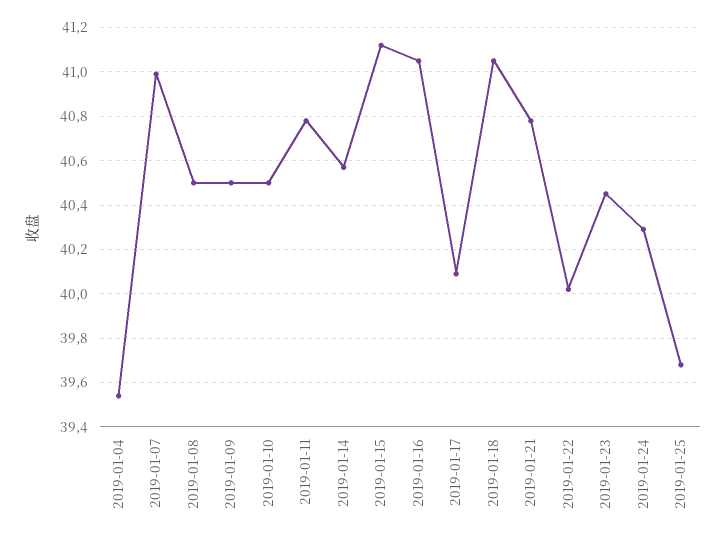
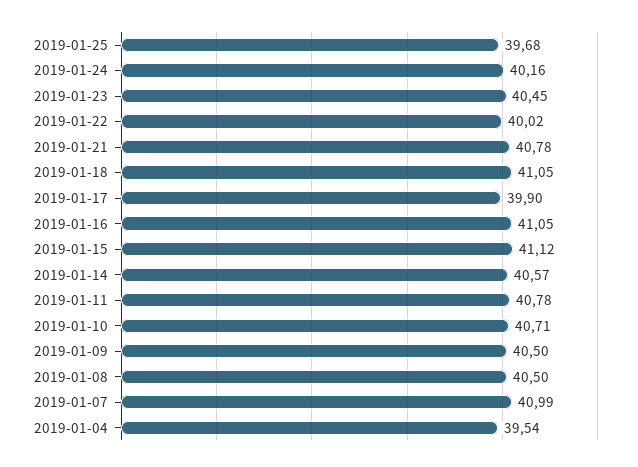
2019-01-10: 40.5 -> 40.71
2019-01-17: 40.1 -> 39.9
2019-01-24: 40.3 -> 40.16

